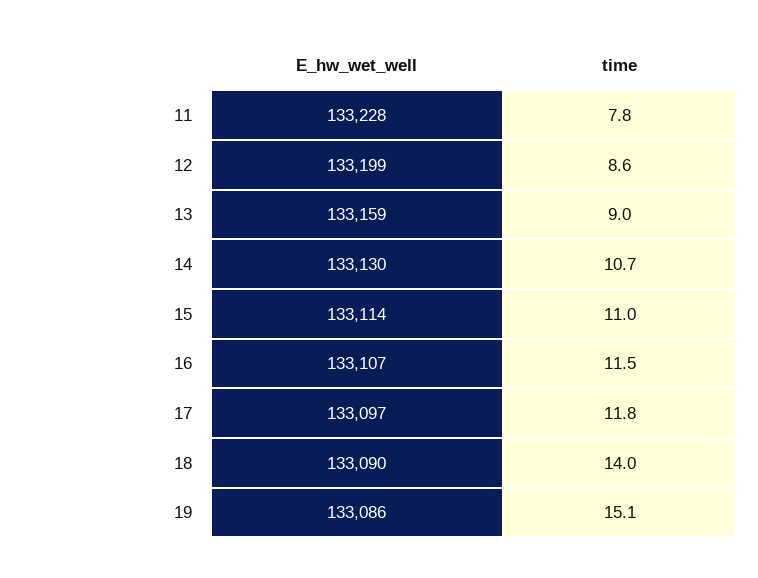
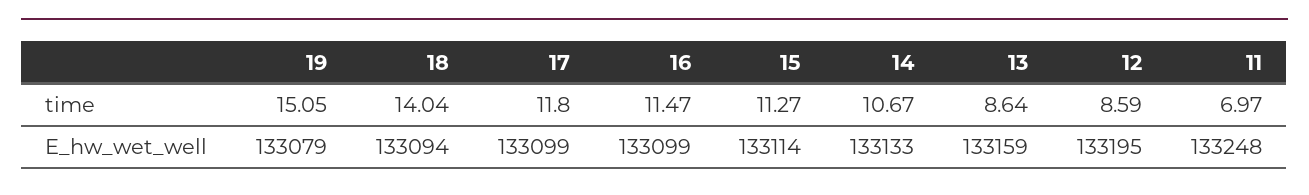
E_hw_wet_well, 11: 133228 -> 133248
time, 11: 7.8 -> 6.97
E_hw_wet_well, 12: 133199 -> 133195
time, 13: 9 -> 8.64
E_hw_wet_well, 14: 133130 -> 133133
time, 15: 11 -> 11.27
E_hw_wet_well, 16: 133107 -> 133099
E_hw_wet_well, 17: 133097 -> 133099
E_hw_wet_well, 18: 133090 -> 133094
E_hw_wet_well, 19: 133086 -> 133079

